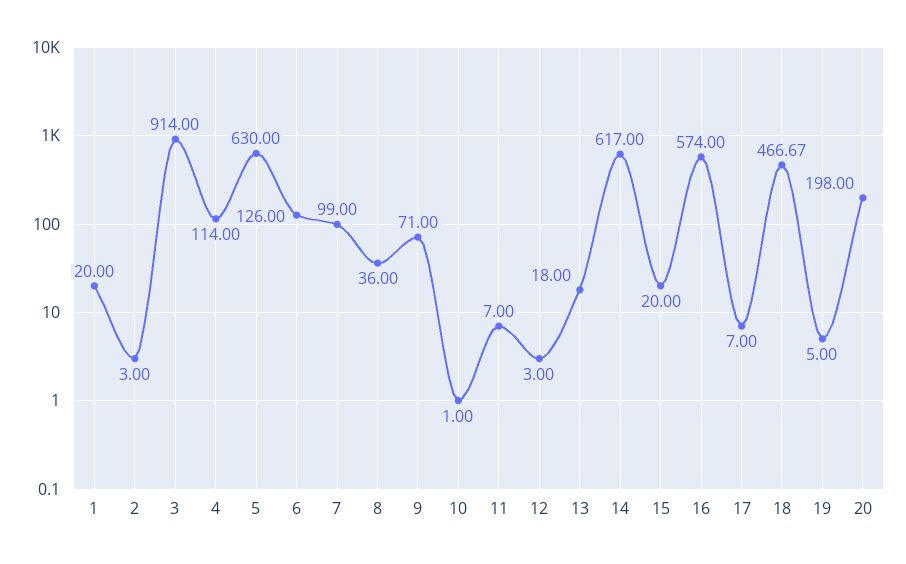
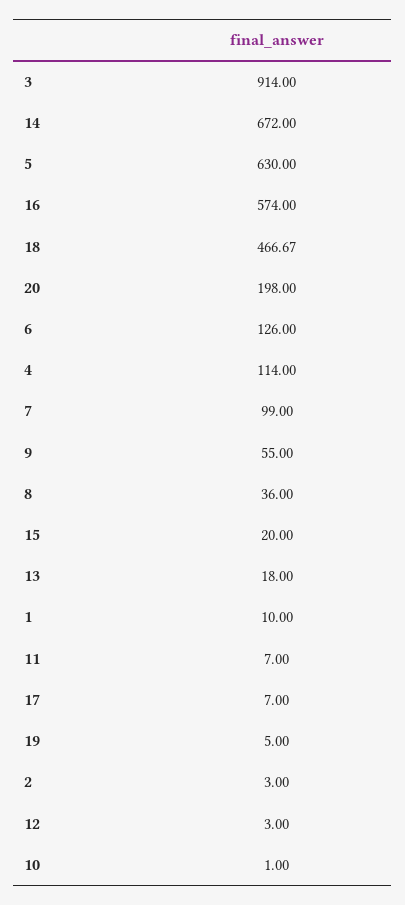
1: 20 -> 10
9: 71 -> 55
14: 617 -> 672

